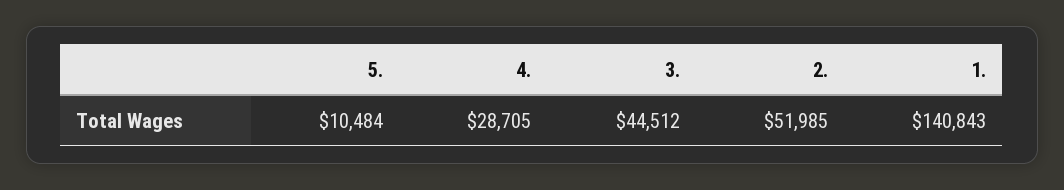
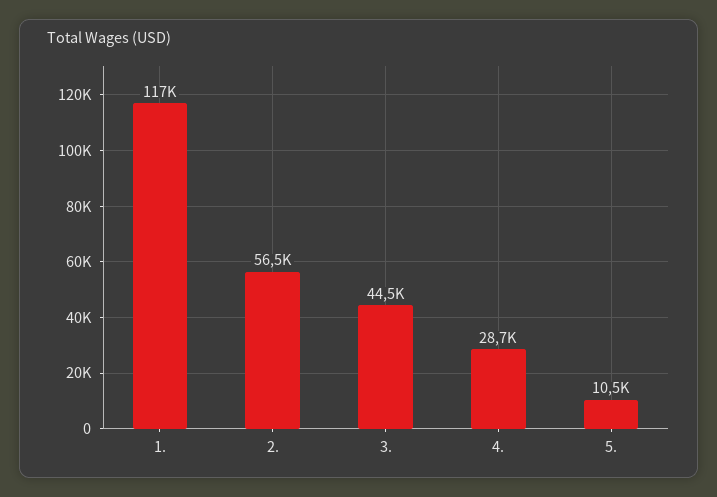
2.: 51985 -> 56500
1.: 140843 -> 117000

